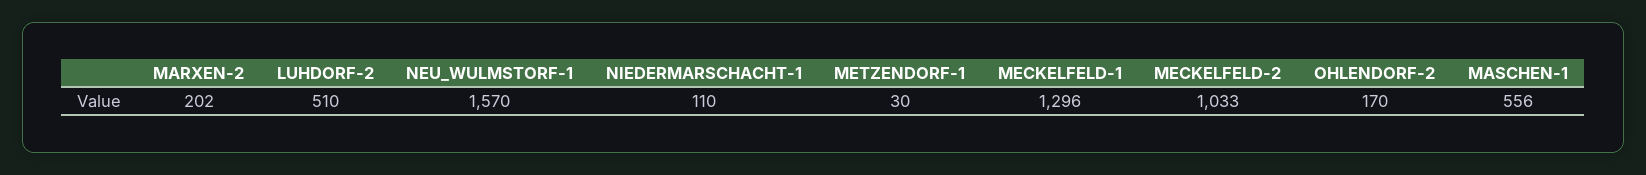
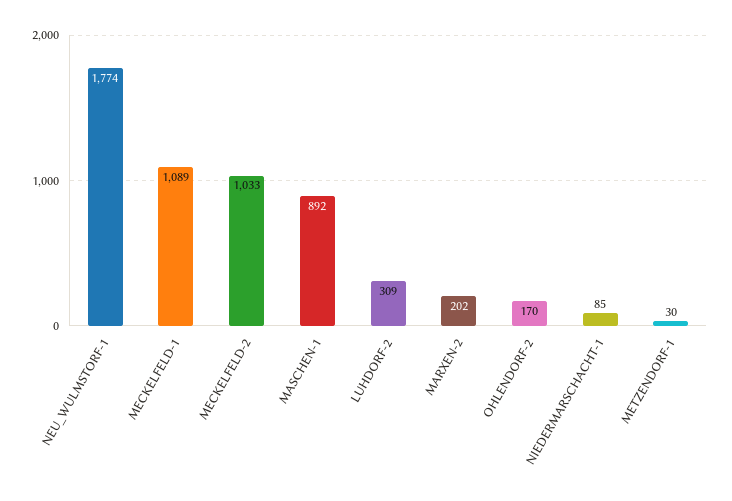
LUHDORF-2: 510 -> 309
NEU_WULMSTORF-1: 1570 -> 1774
NIEDERMARSCHACHT-1: 110 -> 85
MECKELFELD-1: 1296 -> 1089
MASCHEN-1: 556 -> 892

